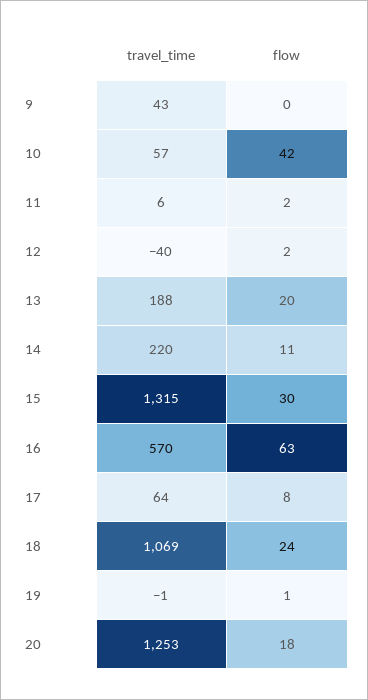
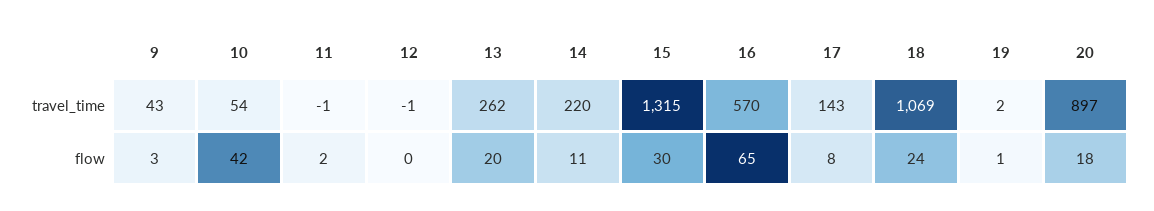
flow, 9: 0 -> 3
travel_time, 10: 57 -> 54
travel_time, 11: 6 -> -1
travel_time, 12: -40 -> -1
flow, 12: 2 -> 0
travel_time, 13: 188 -> 262
flow, 16: 63 -> 65
travel_time, 17: 64 -> 143
travel_time, 19: -1 -> 2
travel_time, 20: 1253 -> 897

